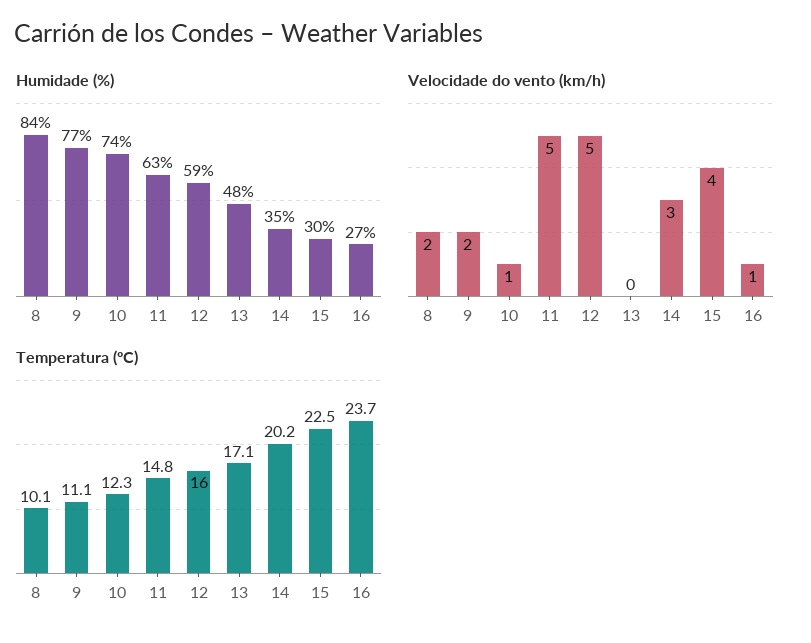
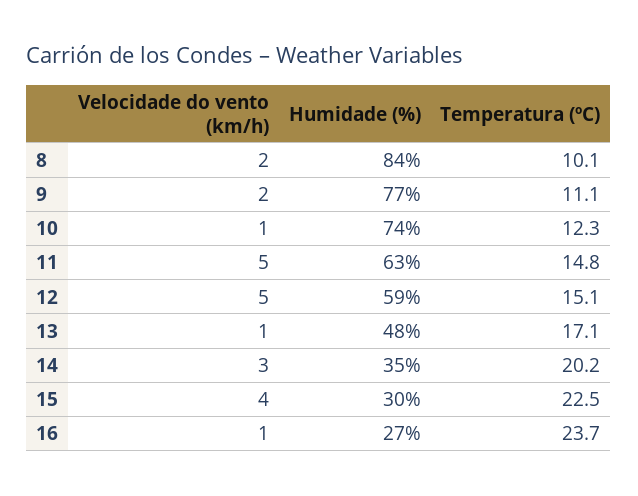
Velocidade do vento (km/h), 13: 0 -> 1
Temperatura (ºC), 12: 16 -> 15.1

